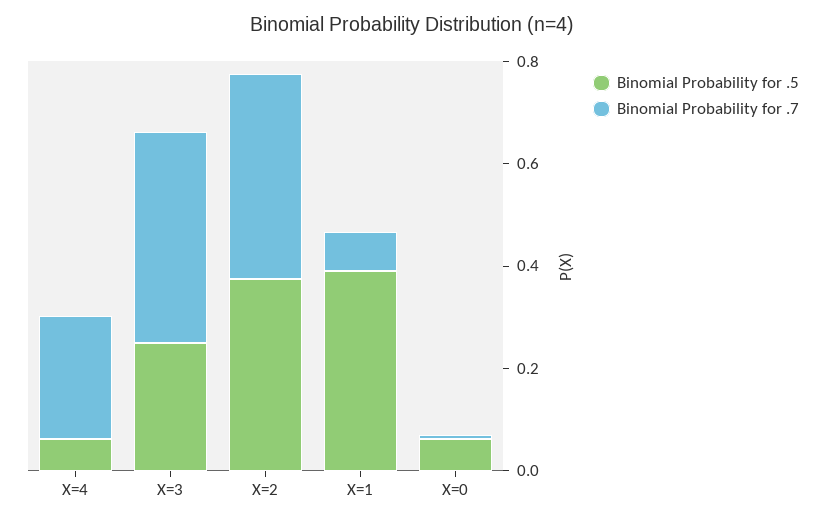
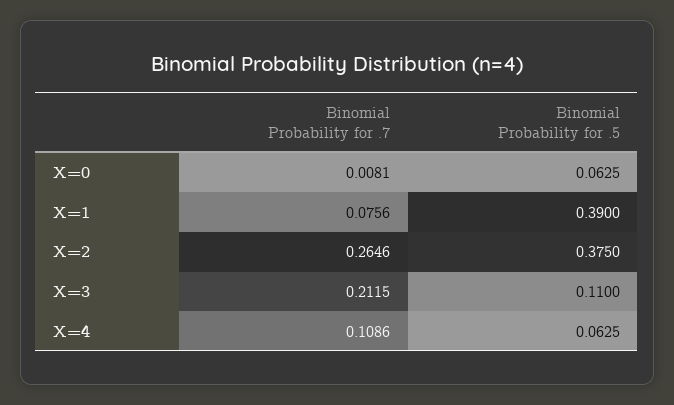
Binomial Probability for .7, X=4: 0.25 -> 0.1086
Binomial Probability for .5, X=3: 0.25 -> 0.11
Binomial Probability for .7, X=3: 0.4 -> 0.2115
Binomial Probability for .7, X=2: 0.4 -> 0.2646

